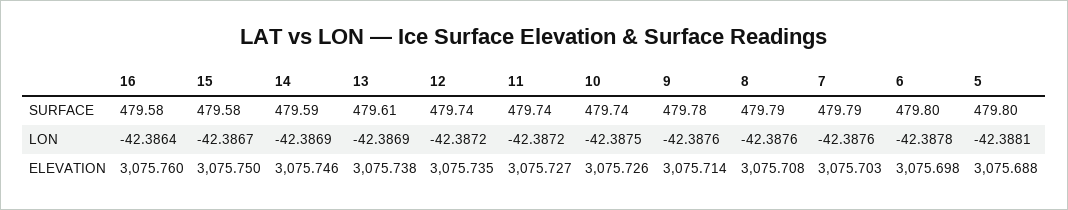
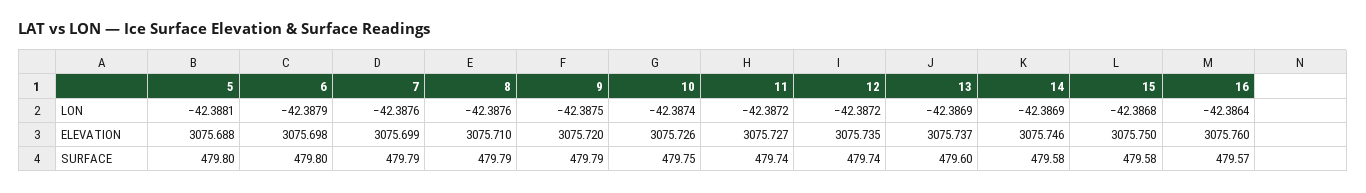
16, SURFACE: 479.58 -> 479.57
14, SURFACE: 479.59 -> 479.58
13, SURFACE: 479.61 -> 479.6
10, SURFACE: 479.74 -> 479.75
9, SURFACE: 479.78 -> 479.79
15, LON: -42.3867 -> -42.3868
10, LON: -42.3875 -> -42.3874
9, LON: -42.3876 -> -42.3875
6, LON: -42.3878 -> -42.3879
13, ELEVATION: 3075.738 -> 3075.737
9, ELEVATION: 3075.714 -> 3075.72
8, ELEVATION: 3075.708 -> 3075.71
7, ELEVATION: 3075.703 -> 3075.699

